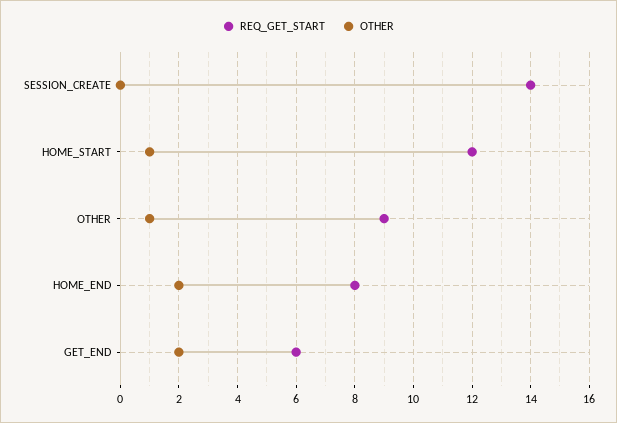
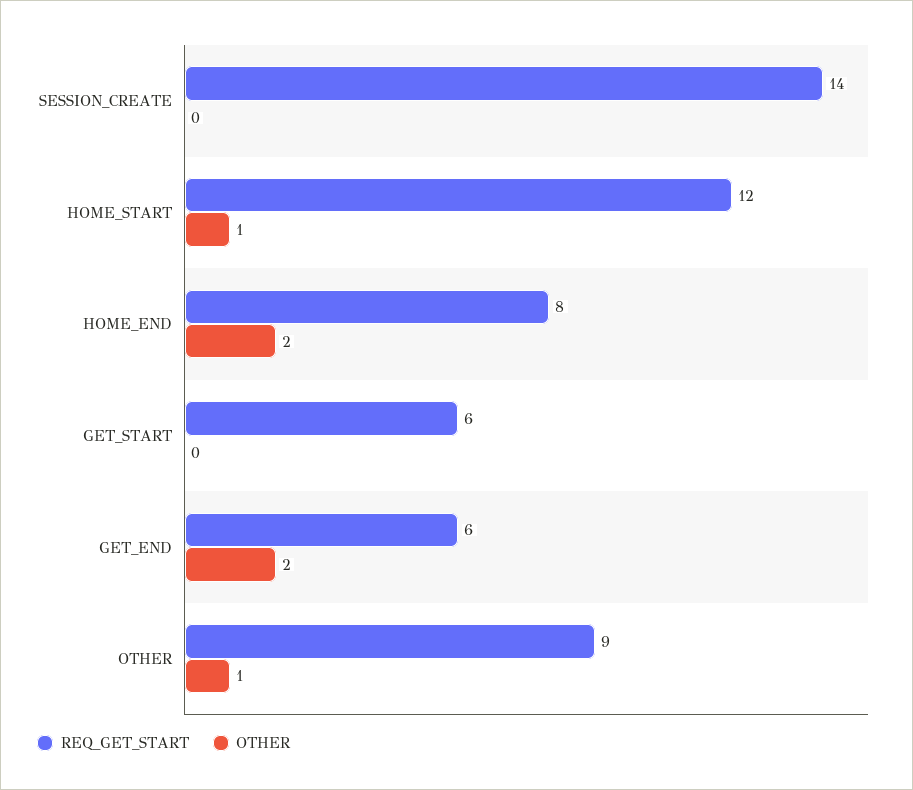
REQ_GET_START, GET_START: none -> 6
OTHER, GET_START: none -> 0

